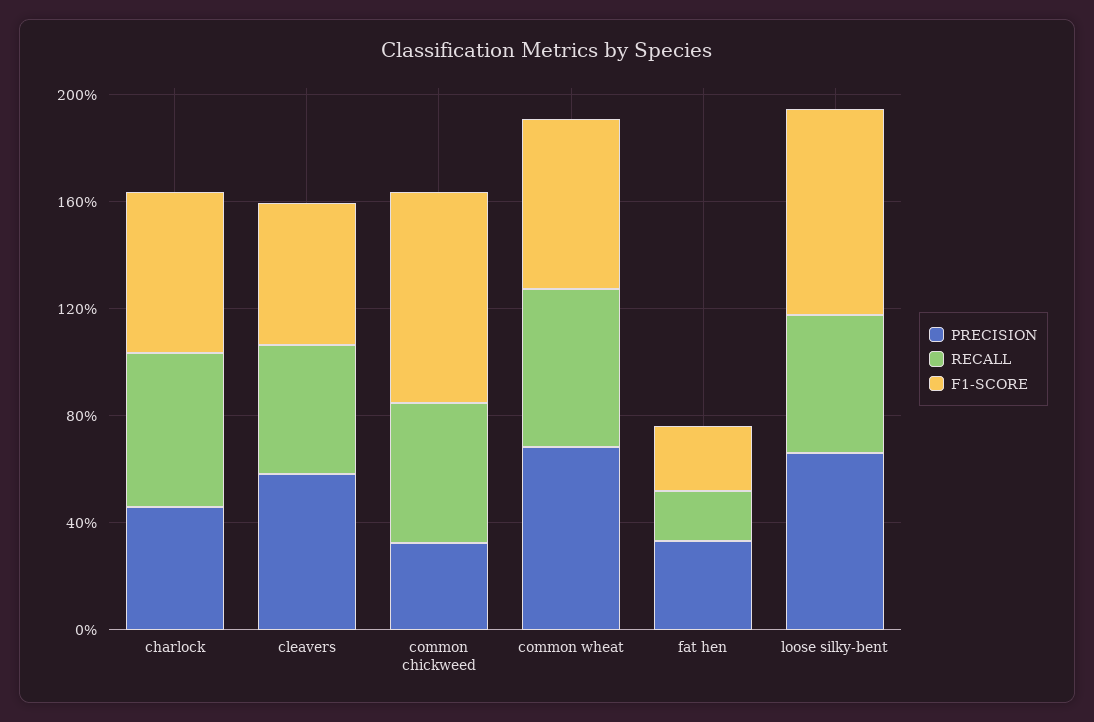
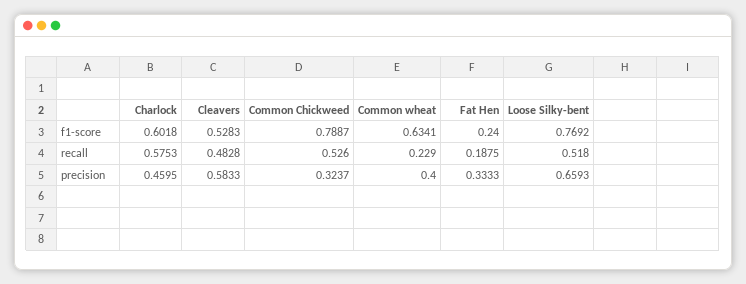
PRECISION, common wheat: 0.7 -> 0.4
RECALL, common wheat: 0.6 -> 0.229

